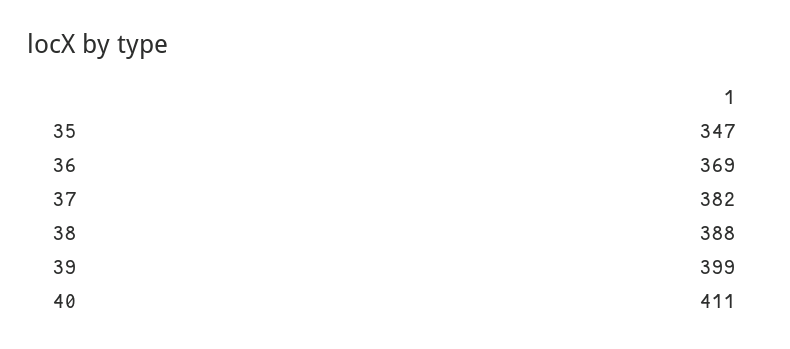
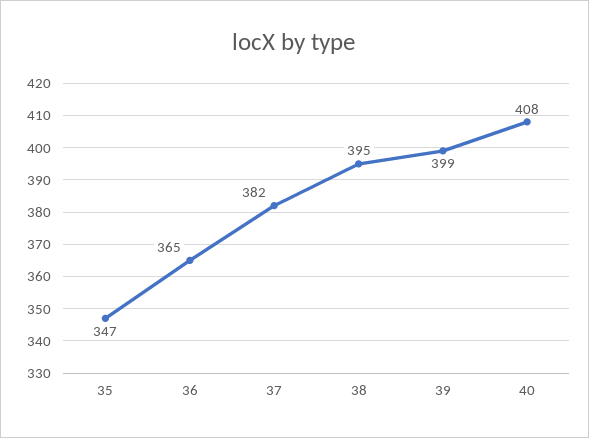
36: 369 -> 365
38: 388 -> 395
40: 411 -> 408

